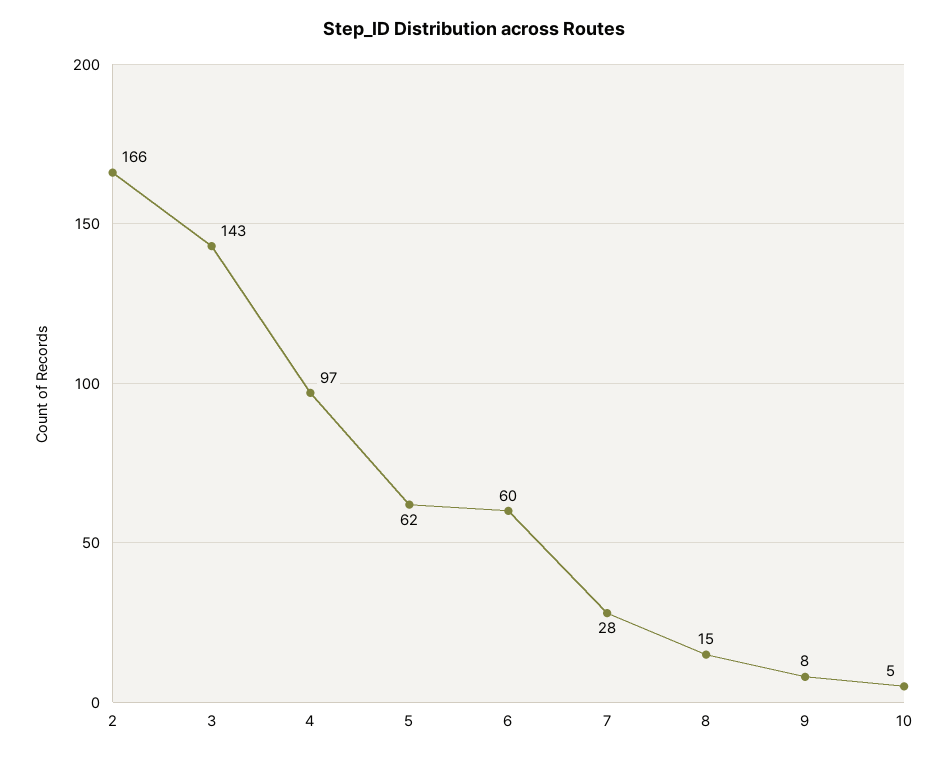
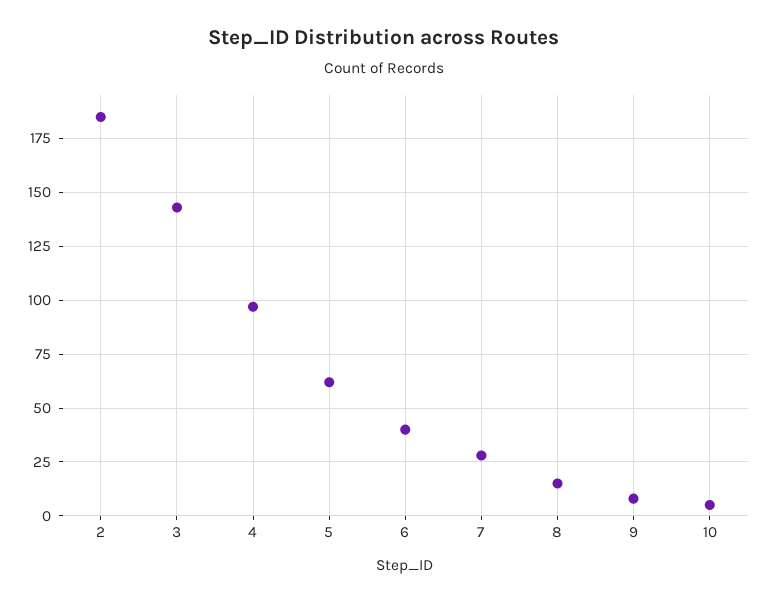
2: 166 -> 185
6: 60 -> 40

